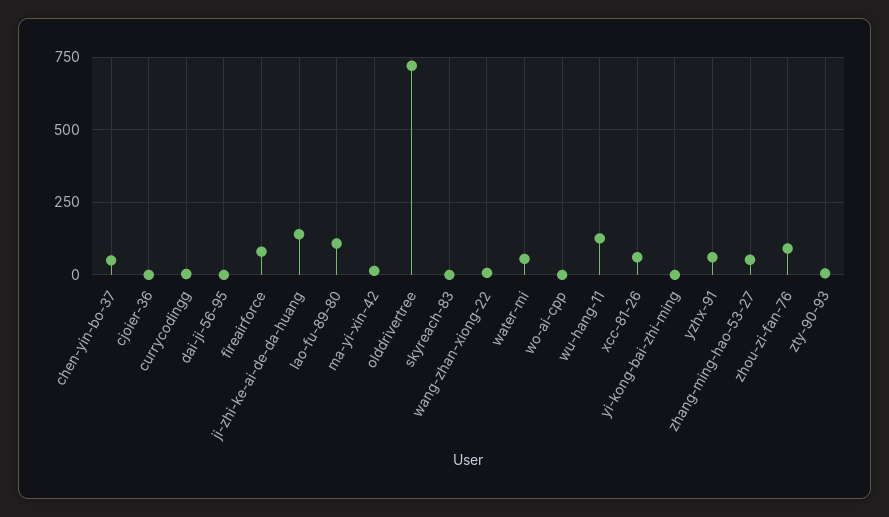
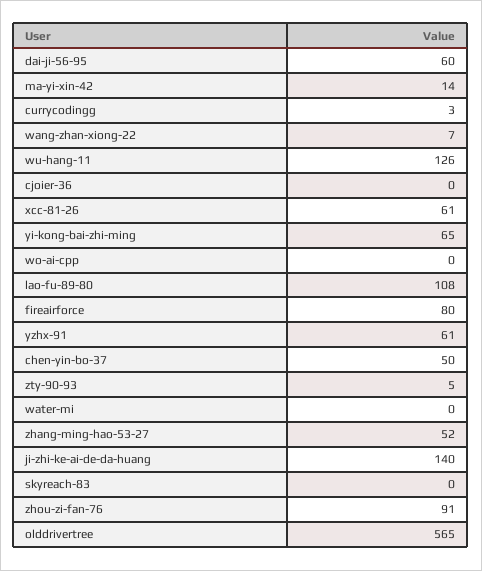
dai-ji-56-95: 0 -> 60
olddrivertree: 725 -> 565
water-mi: 50 -> 0
yi-kong-bai-zhi-ming: 0 -> 65

